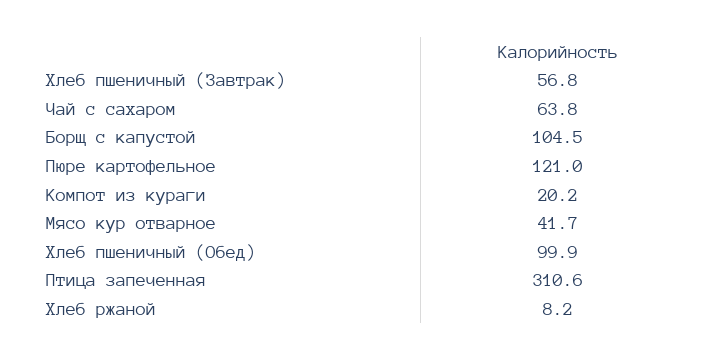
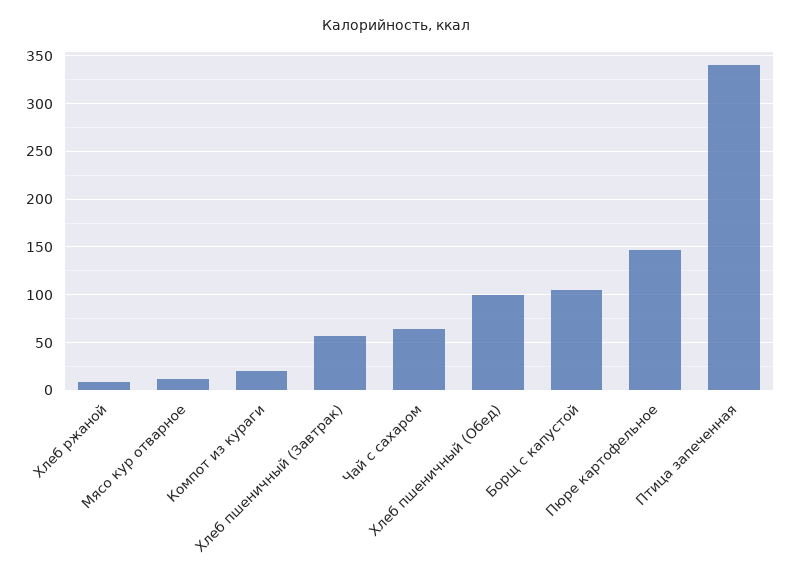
Пюре картофельное: 121 -> 150
Мясо кур отварное: 41.7 -> 10
Птица запеченная: 310.6 -> 340

